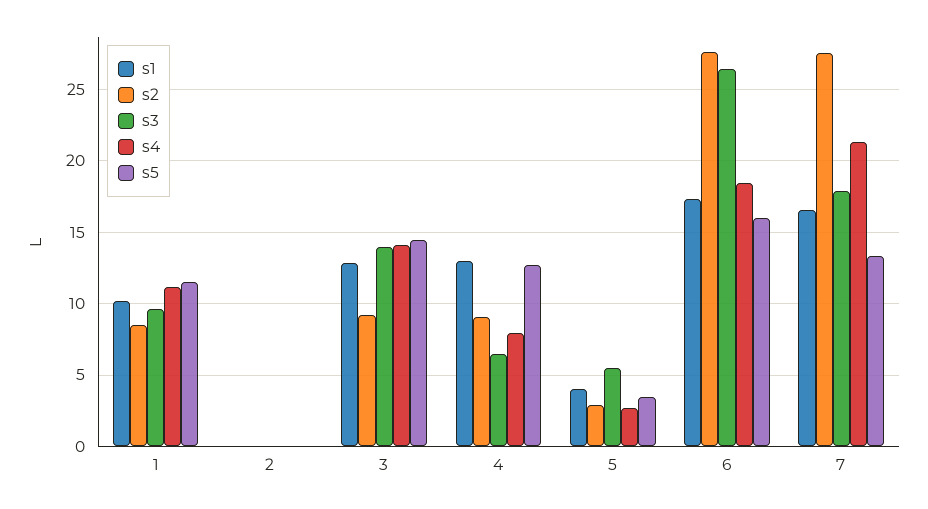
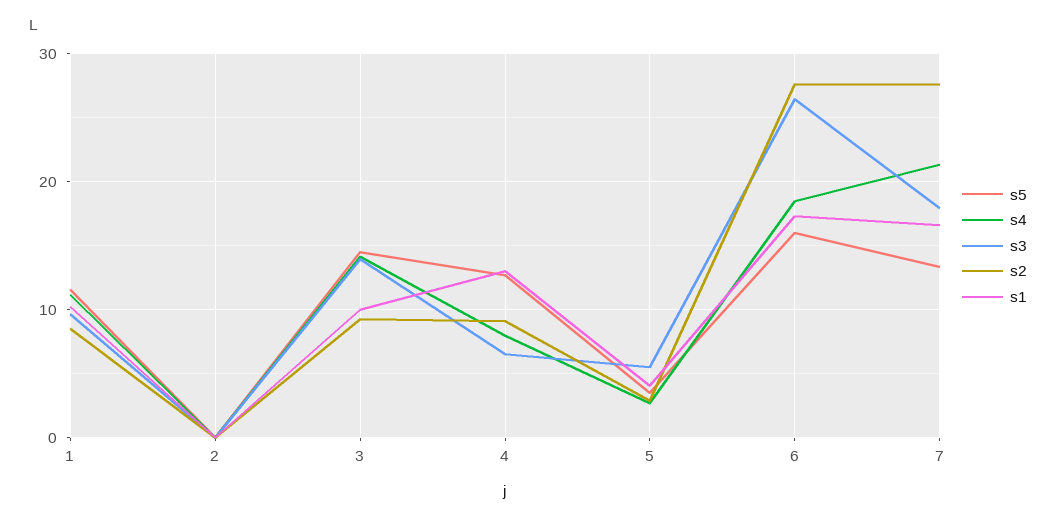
s1, 3: 13 -> 10

